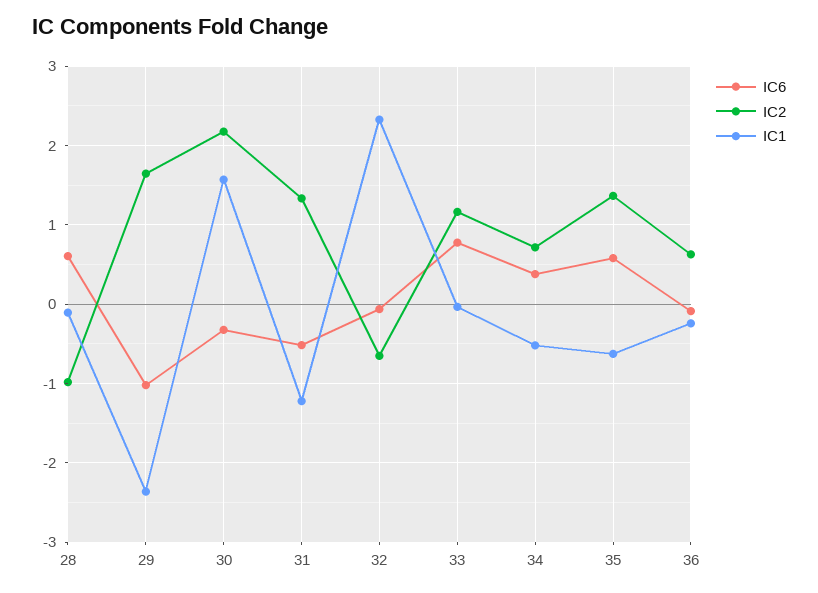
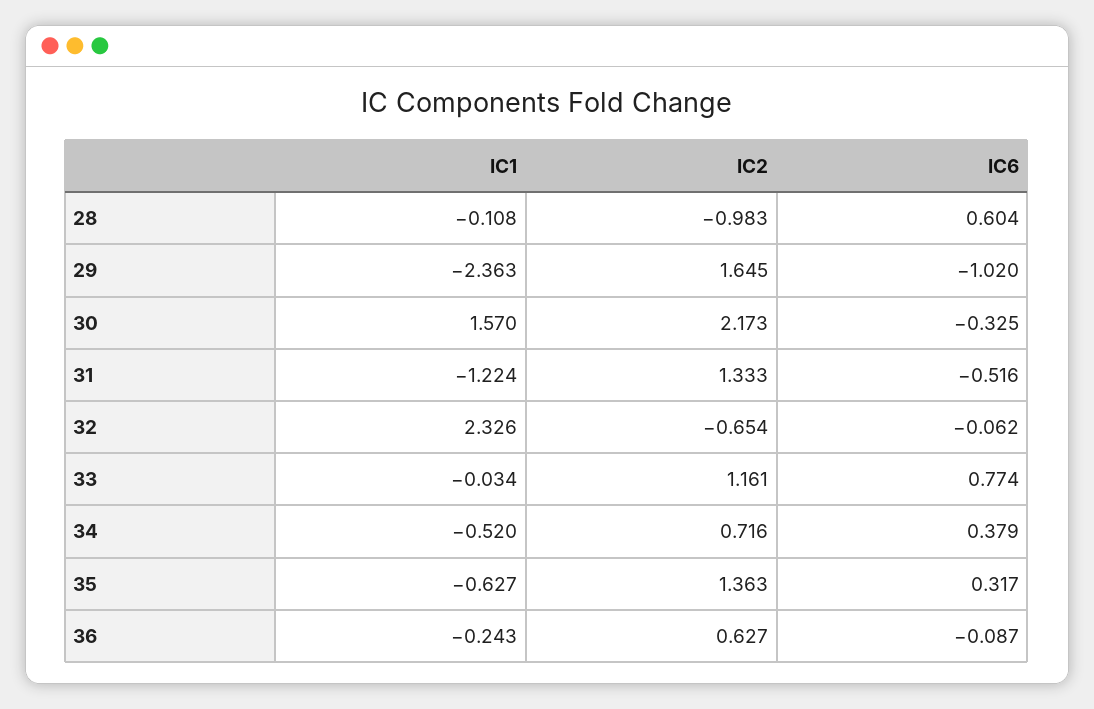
IC6, 35: 0.6 -> 0.317

